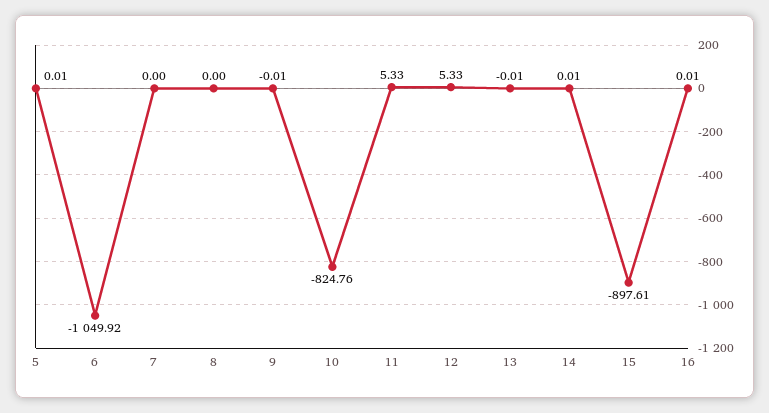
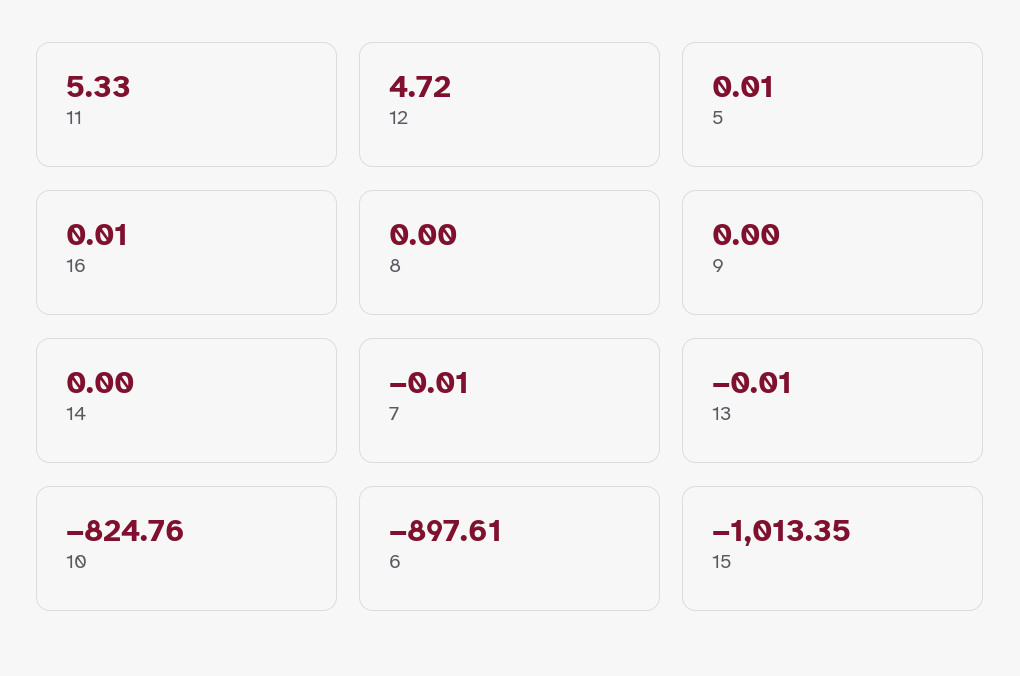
6: -1049.92 -> -897.61
7: 0 -> -0.01
9: -0.01 -> 0
12: 5.33 -> 4.72
14: 0.01 -> 0
15: -897.61 -> -1013.35

